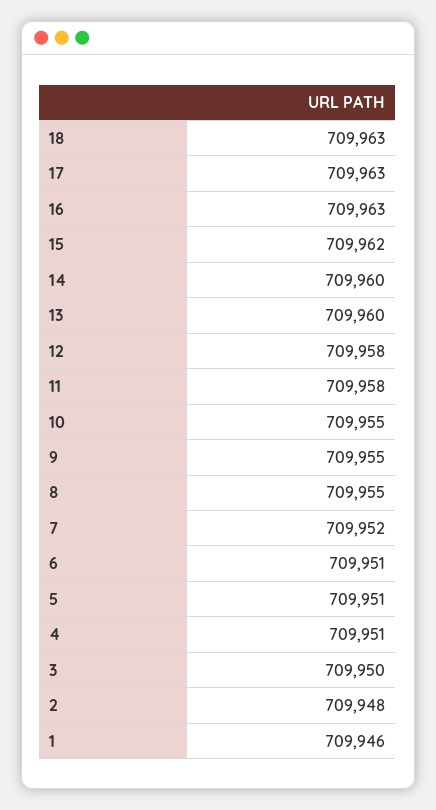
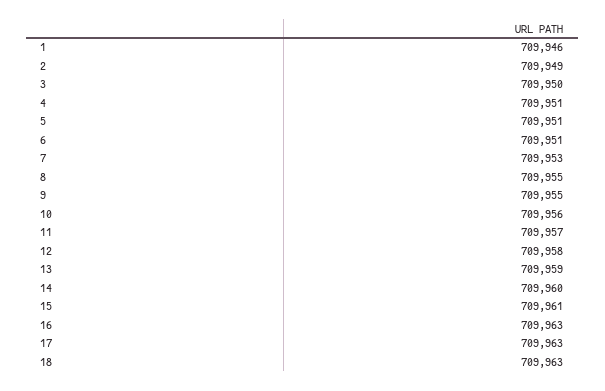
15: 709962 -> 709961
13: 709960 -> 709959
11: 709958 -> 709957
10: 709955 -> 709956
7: 709952 -> 709953
2: 709948 -> 709949

